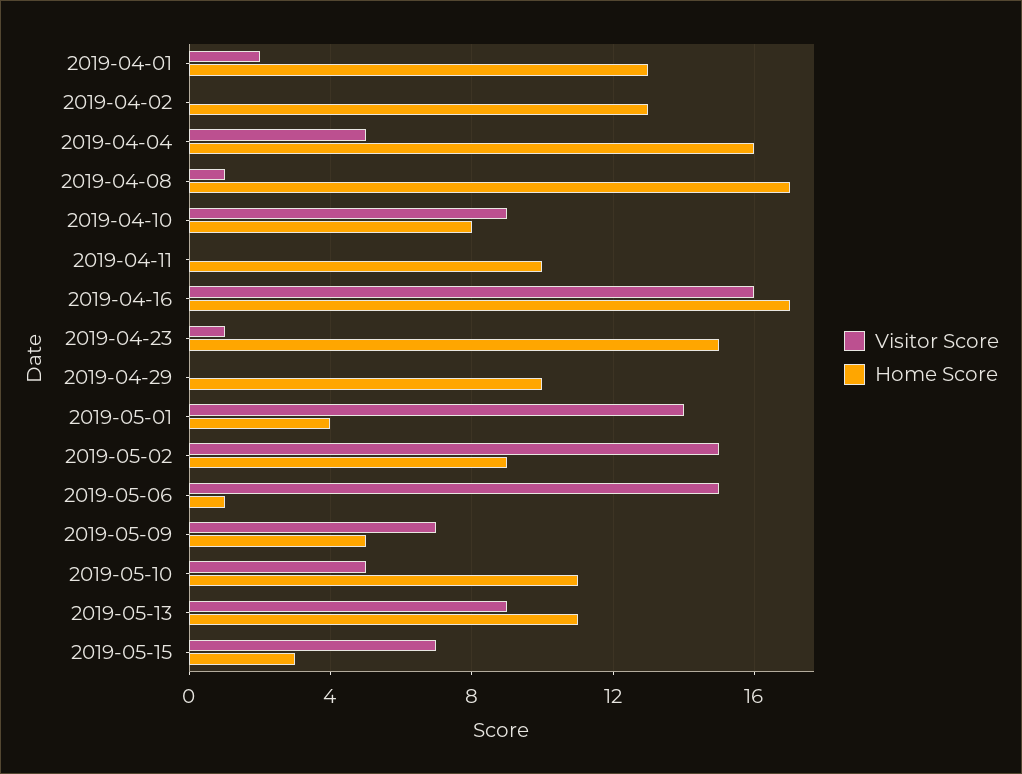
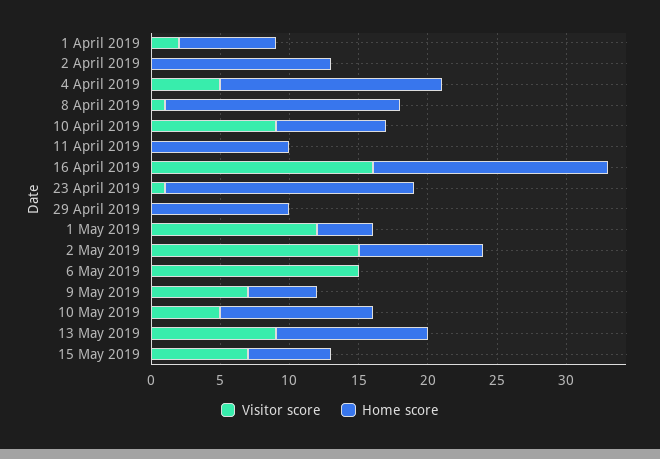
Home Score, 2019-04-01: 13 -> 7
Home Score, 2019-04-23: 15 -> 18
Visitor Score, 2019-05-01: 14 -> 12
Home Score, 2019-05-06: 1 -> 0
Home Score, 2019-05-15: 3 -> 6

